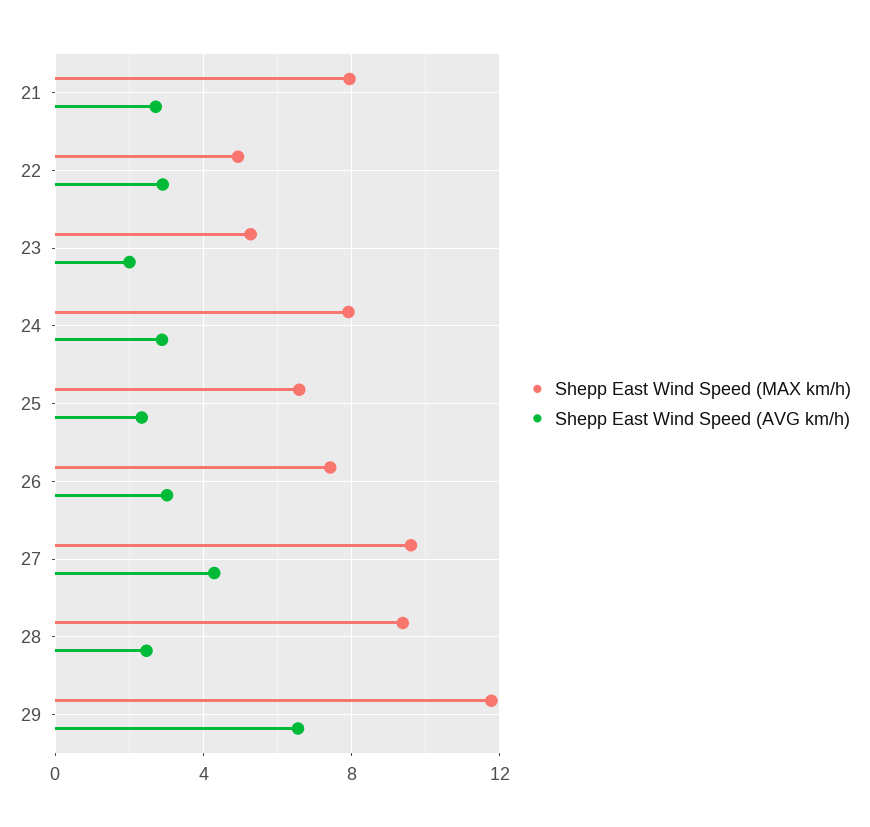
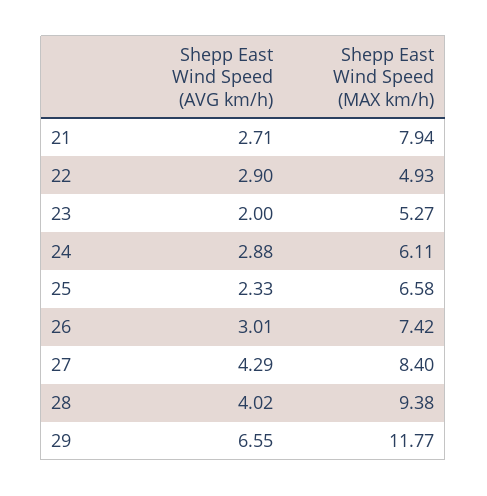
Shepp East Wind Speed (MAX km/h), 24: 8 -> 6.11
Shepp East Wind Speed (MAX km/h), 27: 9.5 -> 8.4
Shepp East Wind Speed (AVG km/h), 28: 2.5 -> 4.02

